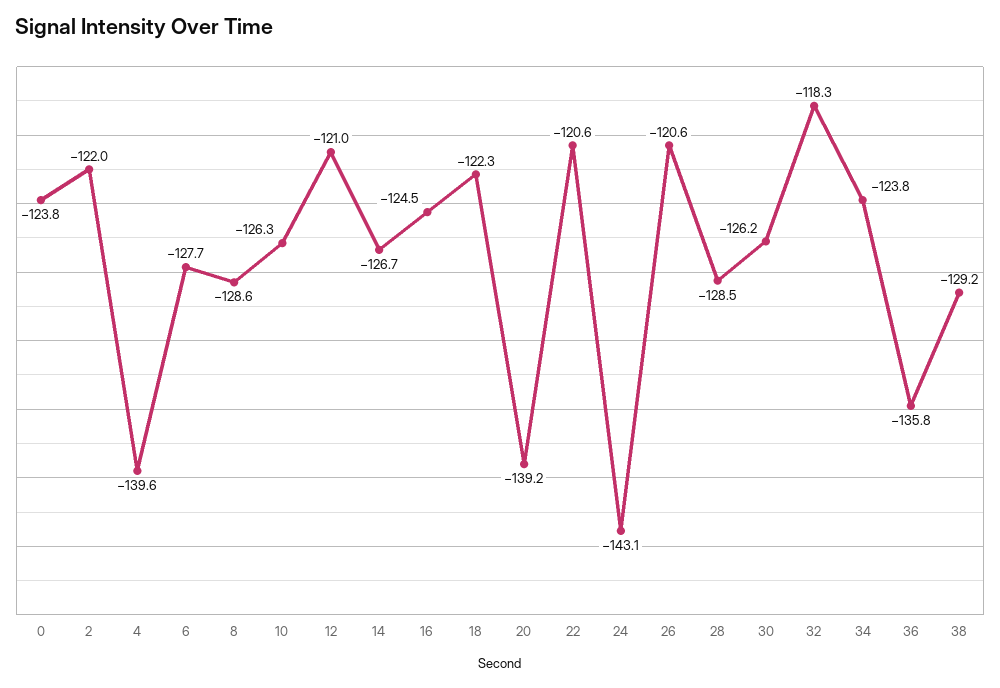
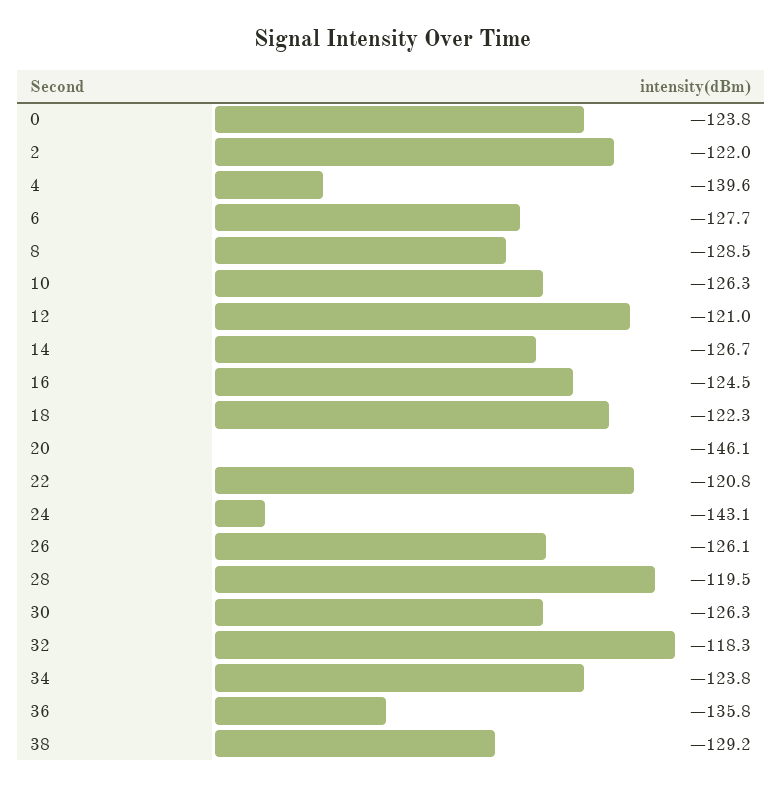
8: -128.6 -> -128.5
20: -139.2 -> -146.1
22: -120.6 -> -120.8
26: -120.6 -> -126.1
28: -128.5 -> -119.5
30: -126.2 -> -126.3

